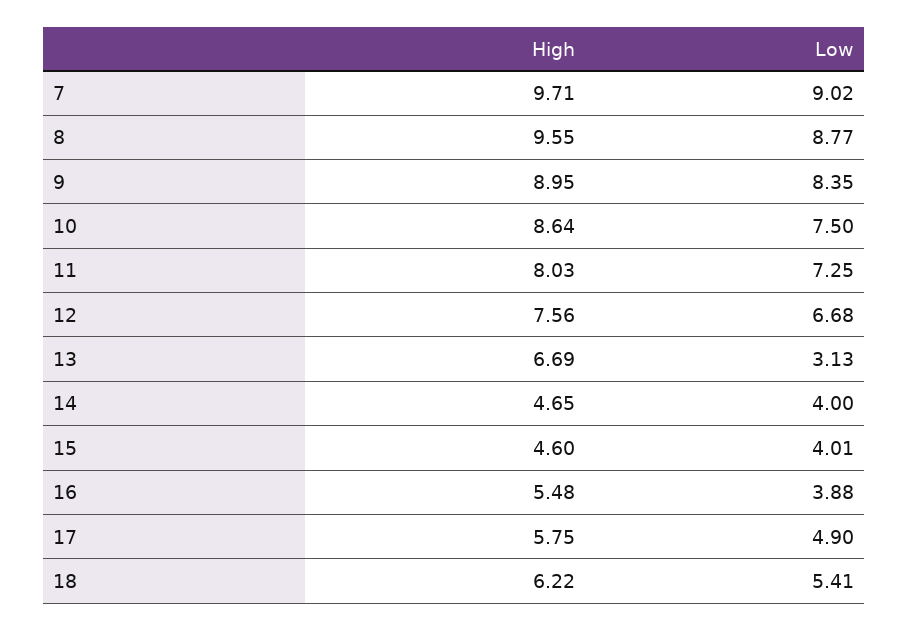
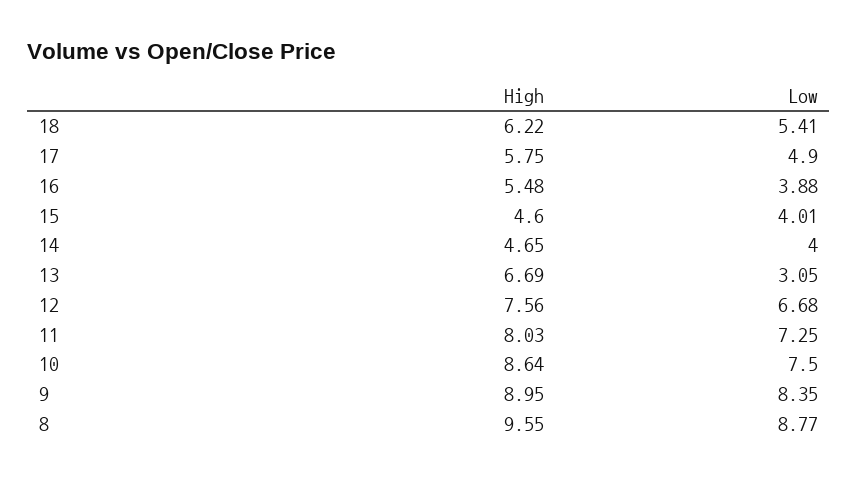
High, 7: 9.71 -> none
Low, 7: 9.02 -> none
Low, 13: 3.13 -> 3.05

